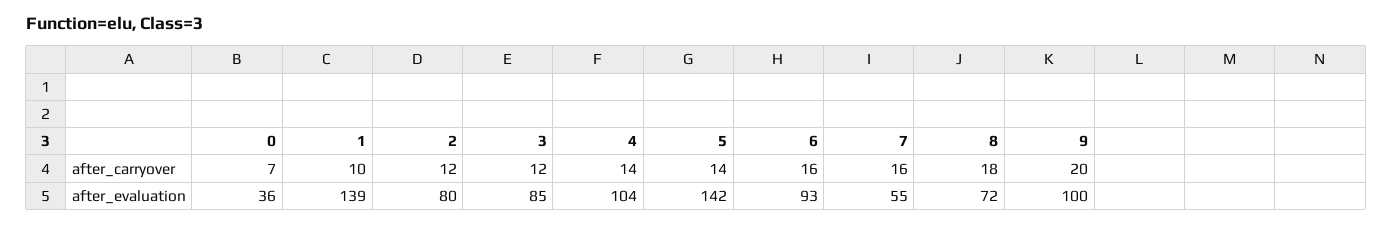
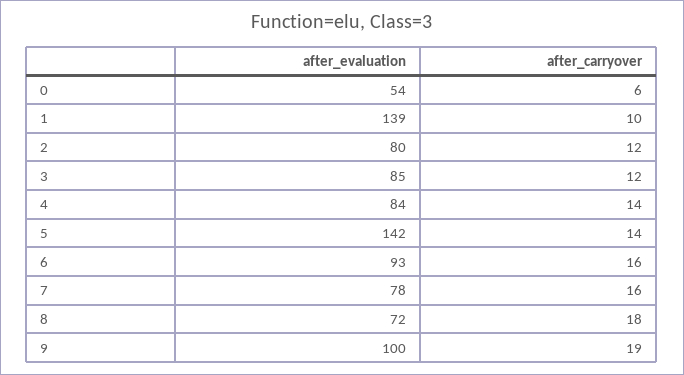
0, after_carryover: 7 -> 6
9, after_carryover: 20 -> 19
0, after_evaluation: 36 -> 54
4, after_evaluation: 104 -> 84
7, after_evaluation: 55 -> 78

